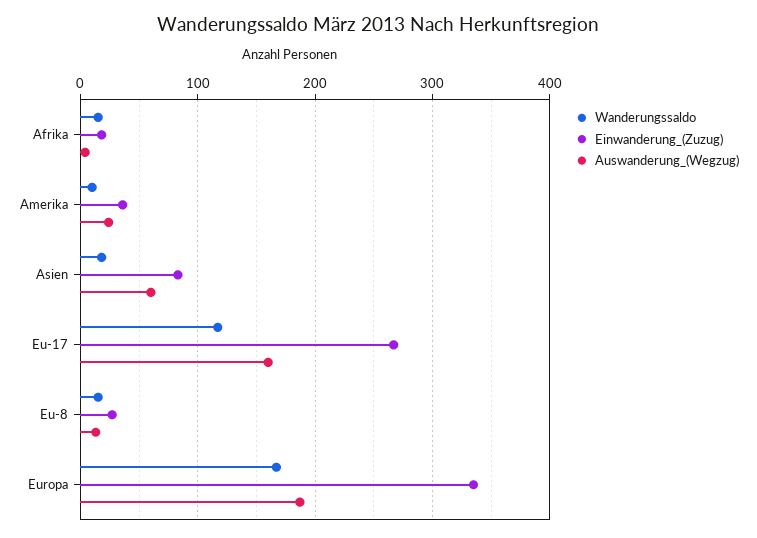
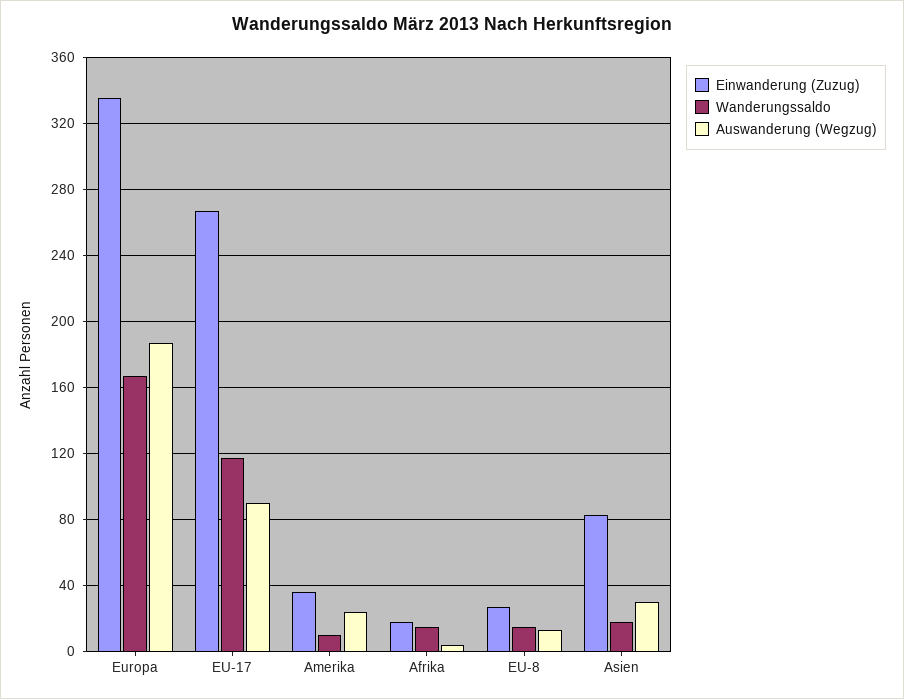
Auswanderung_(Wegzug), Asien: 60 -> 30
Auswanderung_(Wegzug), Eu-17: 160 -> 90

